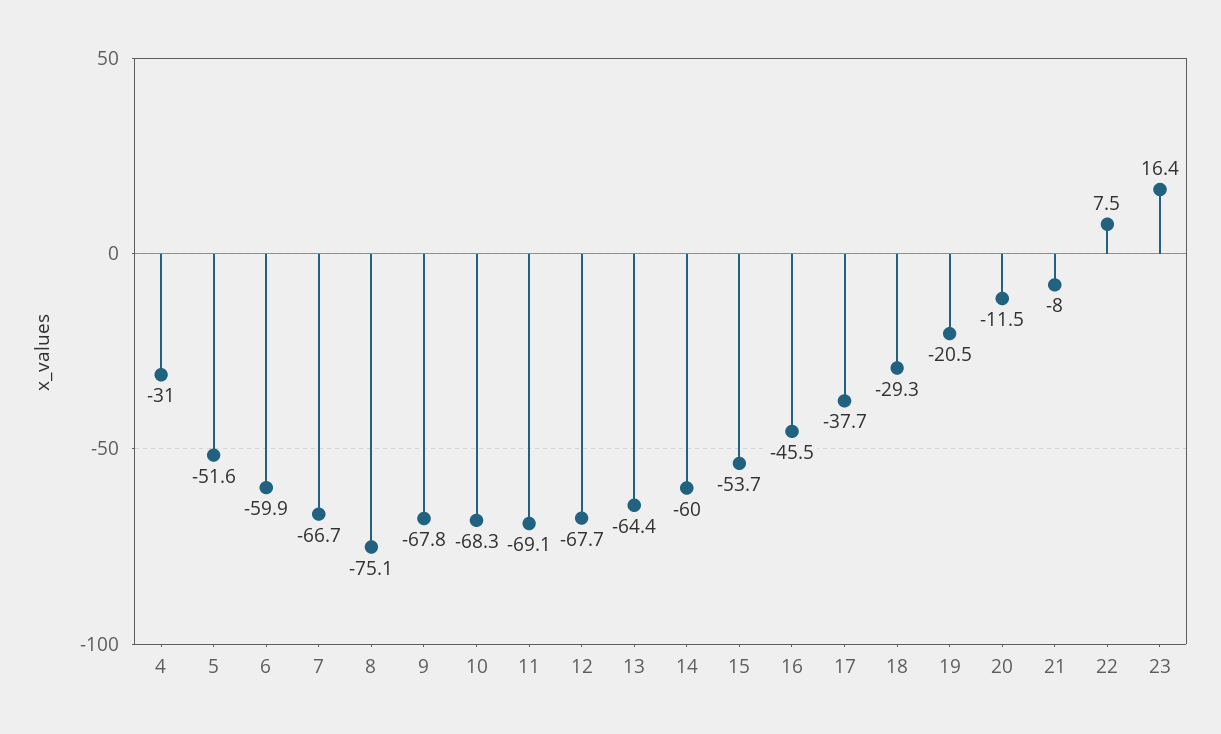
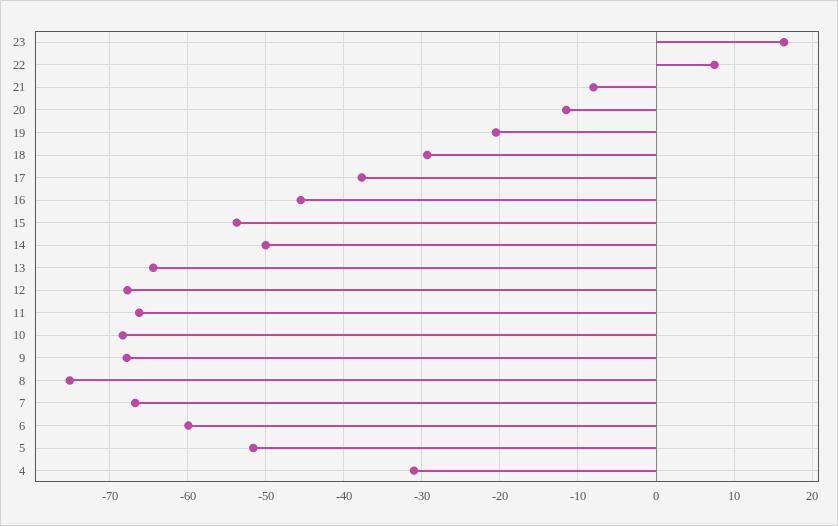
11: -69.1 -> -66
14: -60 -> -50

